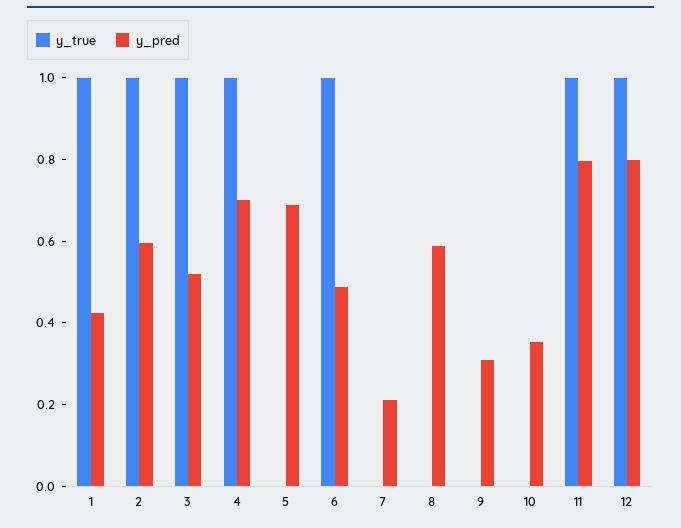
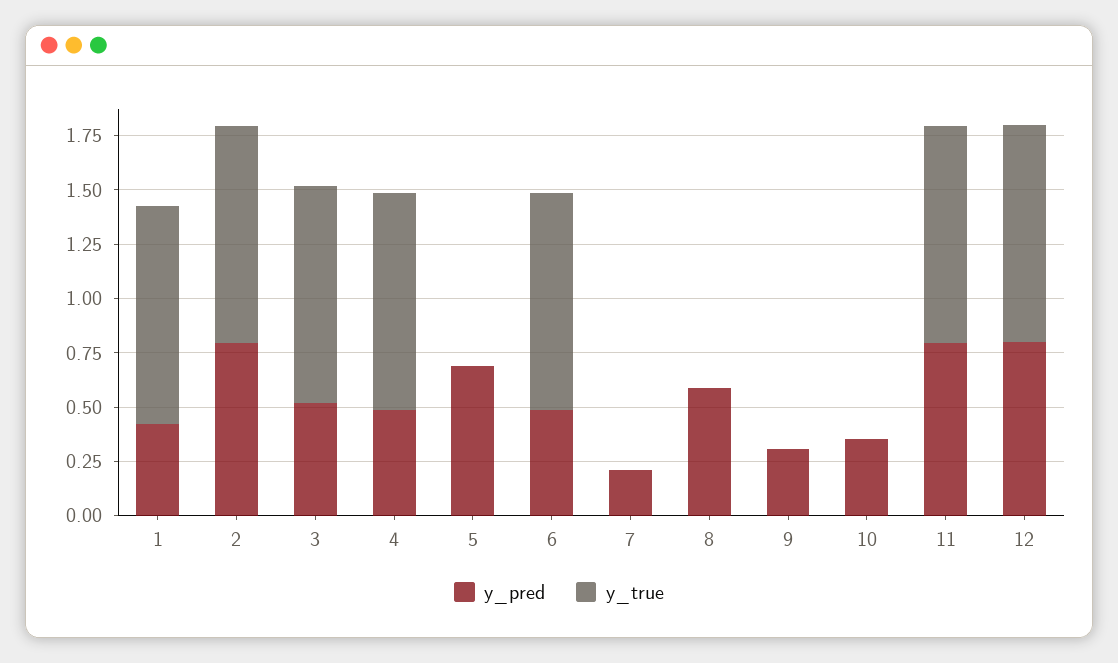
y_pred, 2: 0.6 -> 0.8
y_pred, 4: 0.7 -> 0.5

